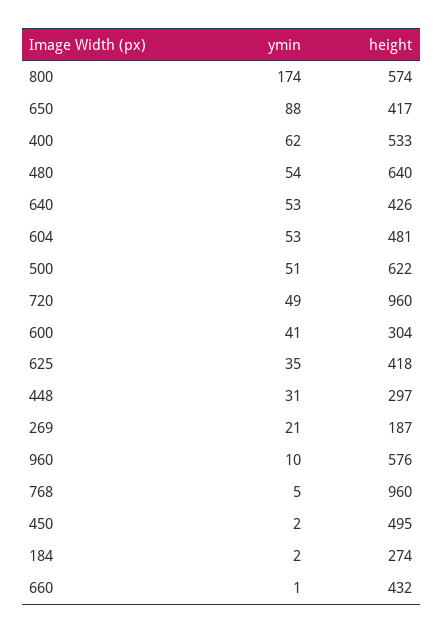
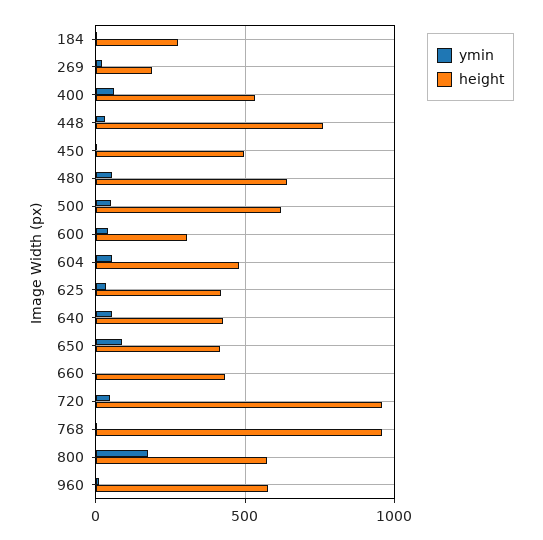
height, 448: 297 -> 750

